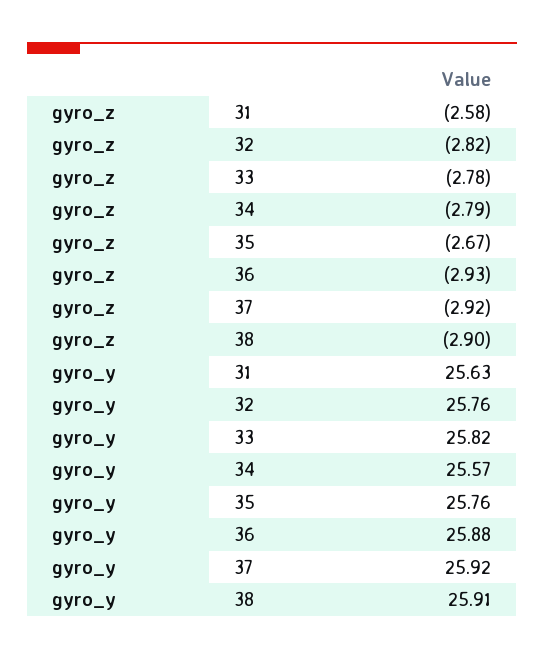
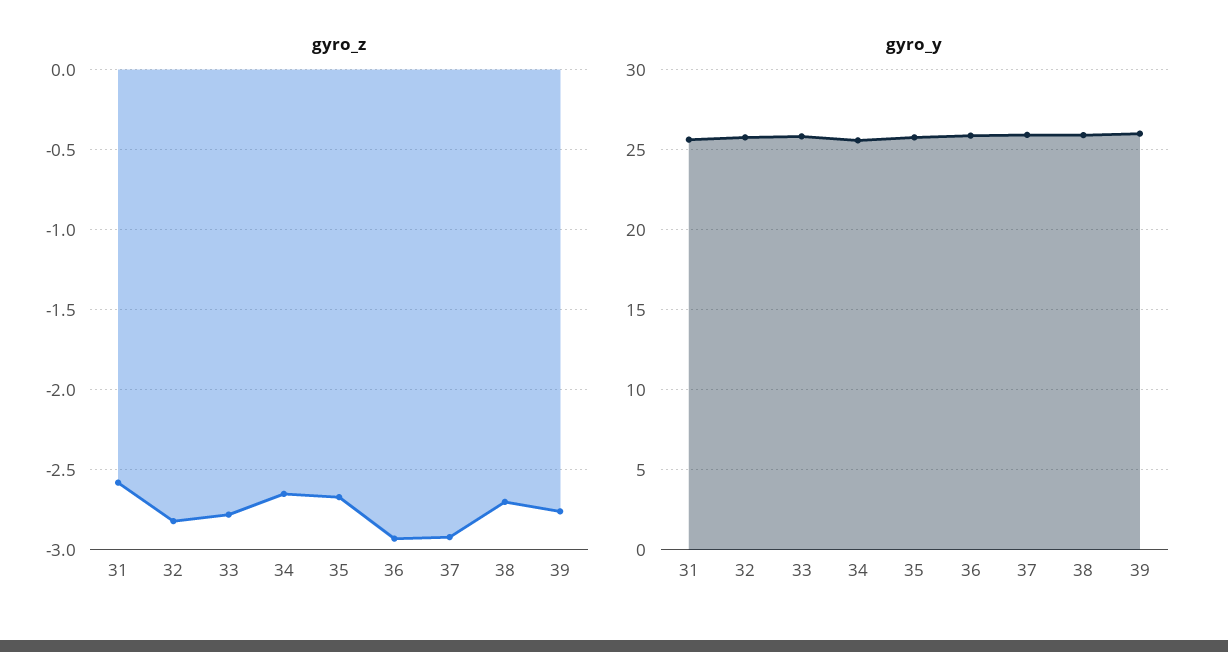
gyro_z, 34: -2.79 -> -2.65
gyro_z, 38: -2.9 -> -2.7
gyro_z, 39: none -> -2.75
gyro_y, 39: none -> 26

